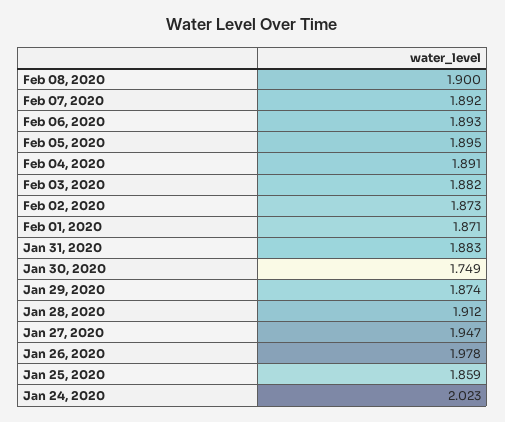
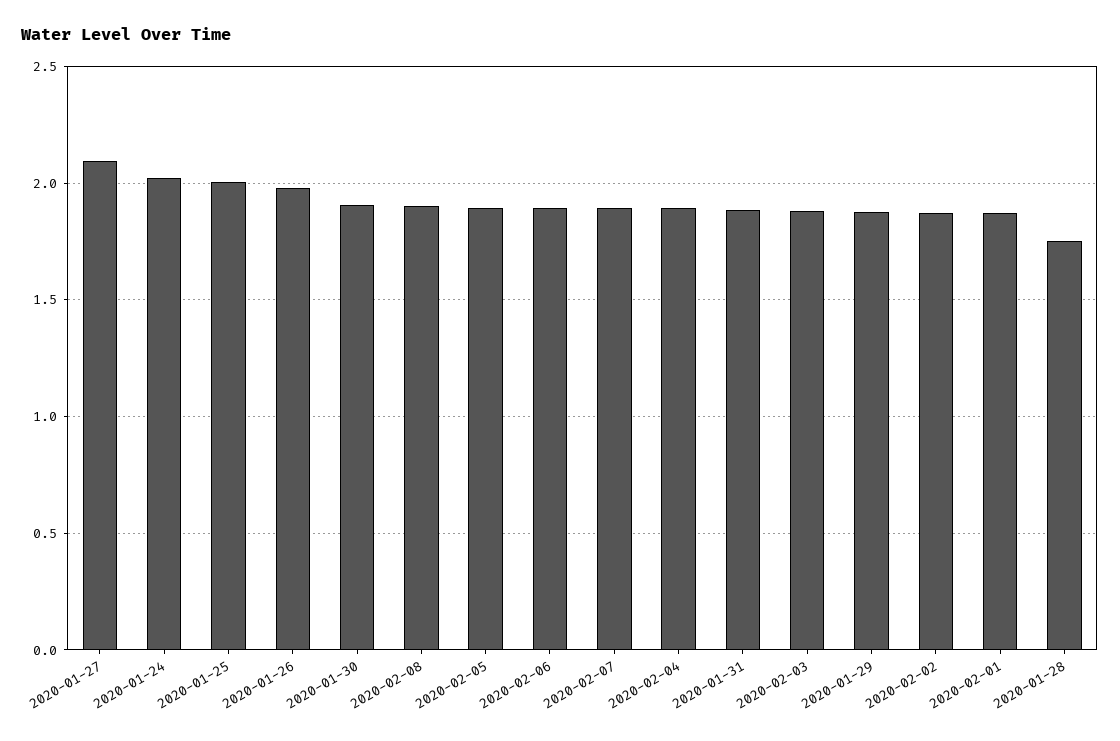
Jan 30, 2020: 1.749 -> 1.9
Jan 28, 2020: 1.912 -> 1.75
Jan 27, 2020: 1.947 -> 2.1
Jan 25, 2020: 1.859 -> 2

